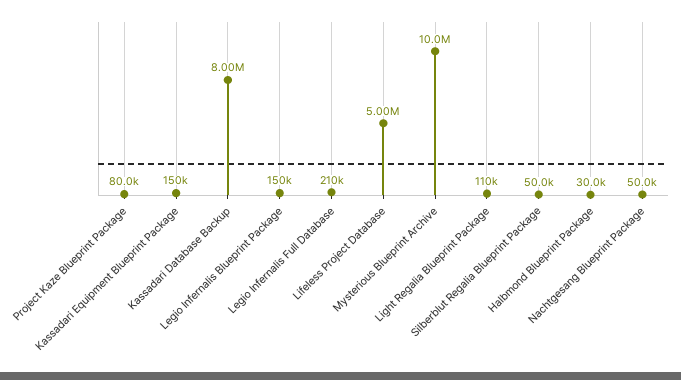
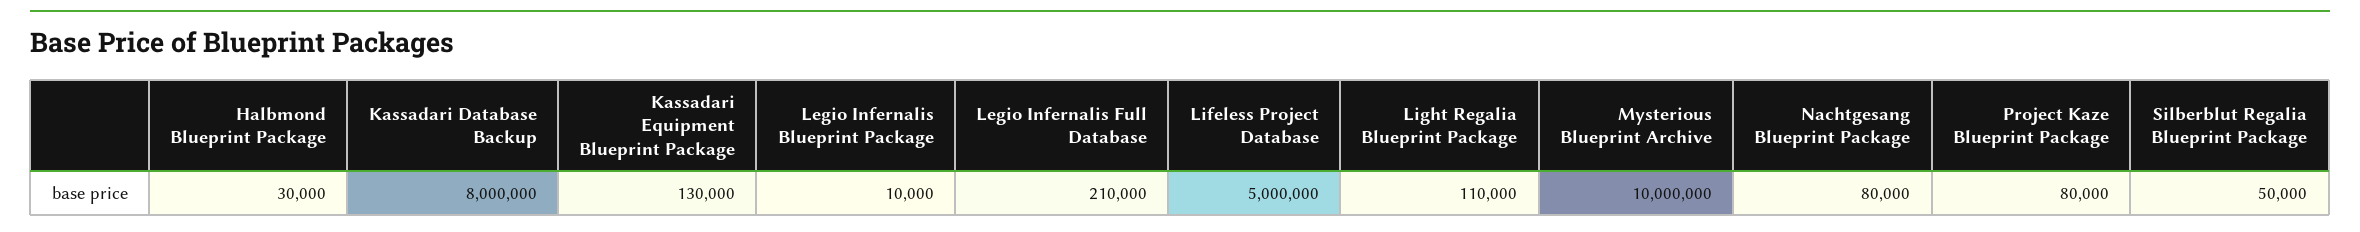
Kassadari Equipment Blueprint Package: 150000 -> 130000
Legio Infernalis Blueprint Package: 150000 -> 10000
Nachtgesang Blueprint Package: 50000 -> 80000

